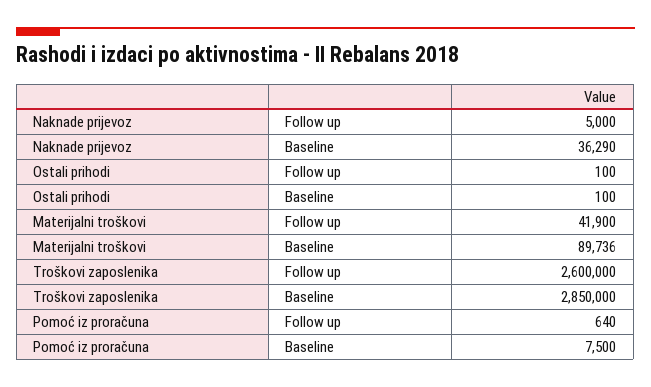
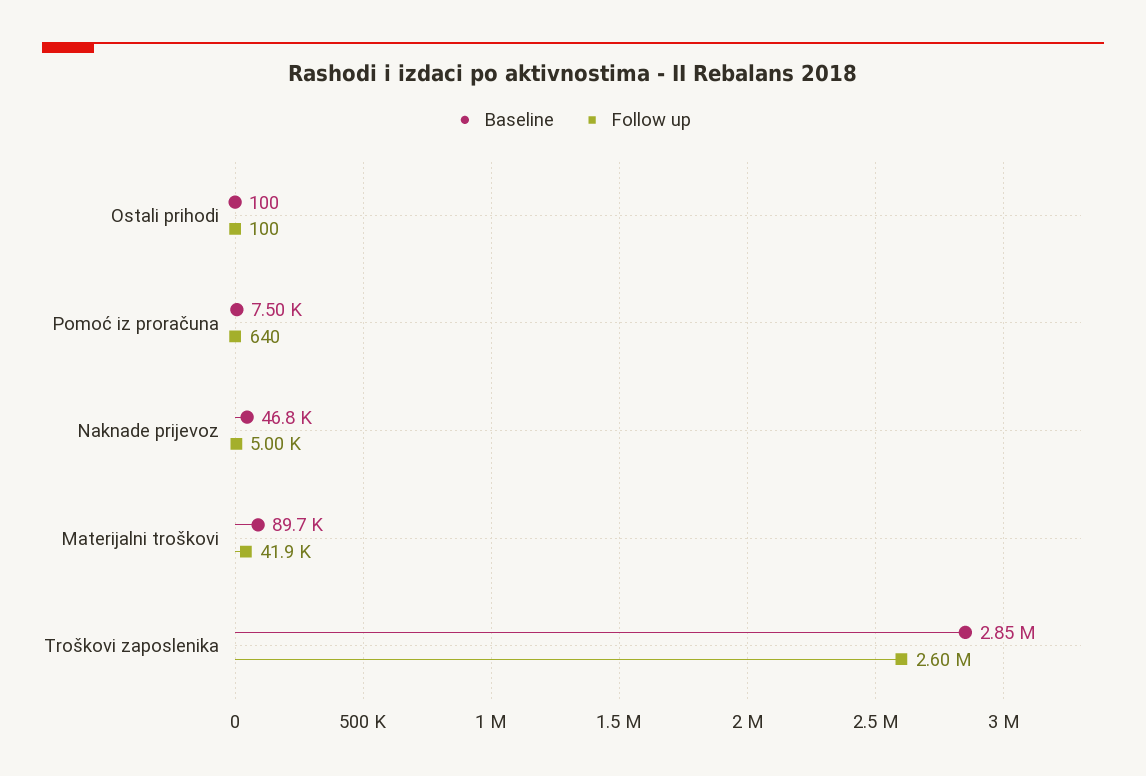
Baseline, Naknade prijevoz: 36290 -> 46800

